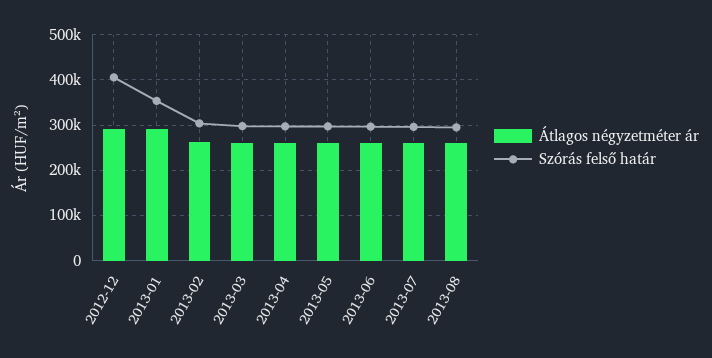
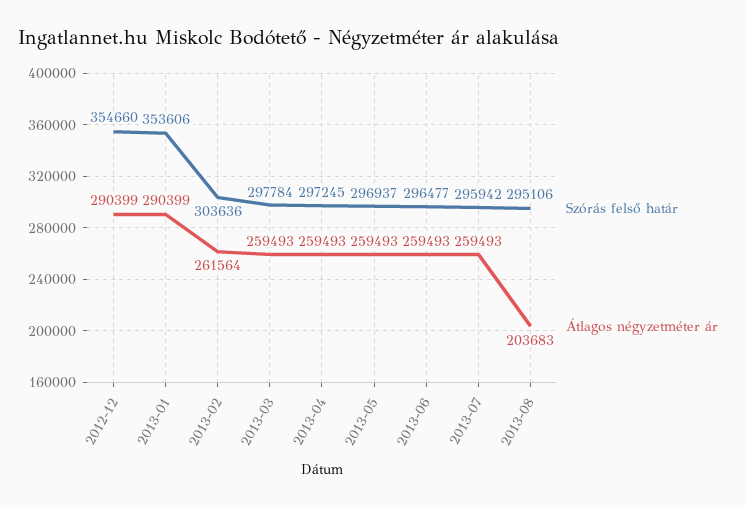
Szórás felső határ, 2012-12: 400000 -> 354660
Átlagos négyzetméter ár, 2013-08: 260000 -> 203683

